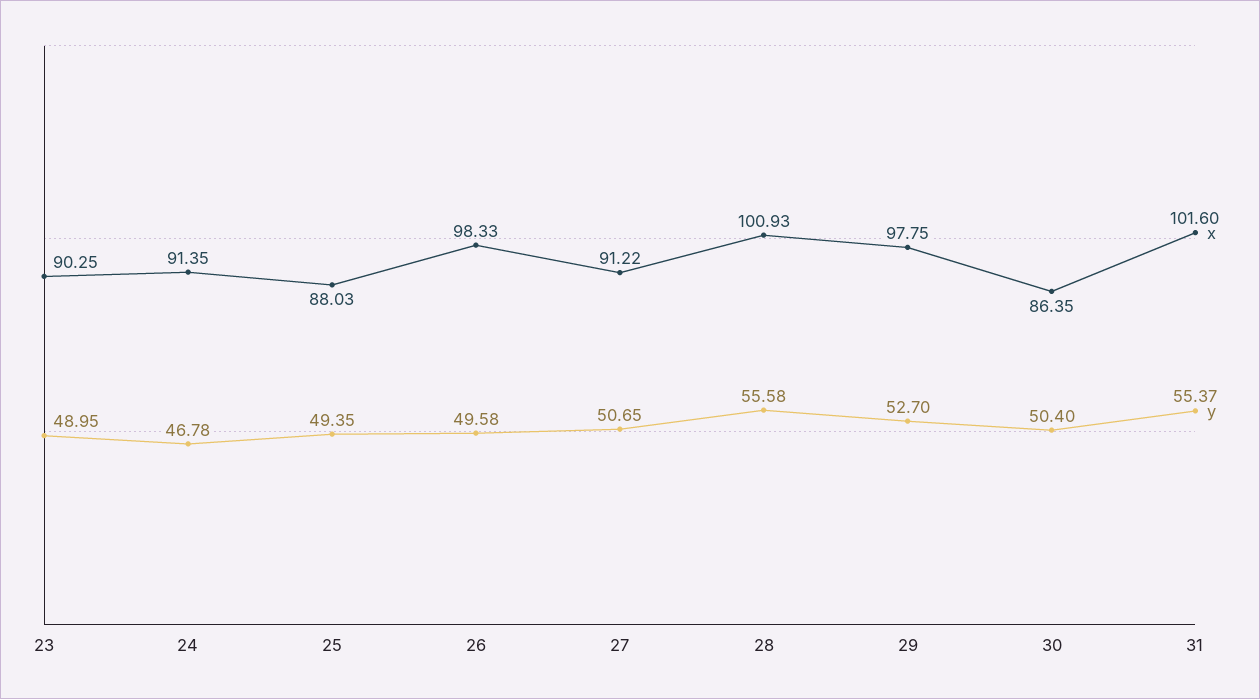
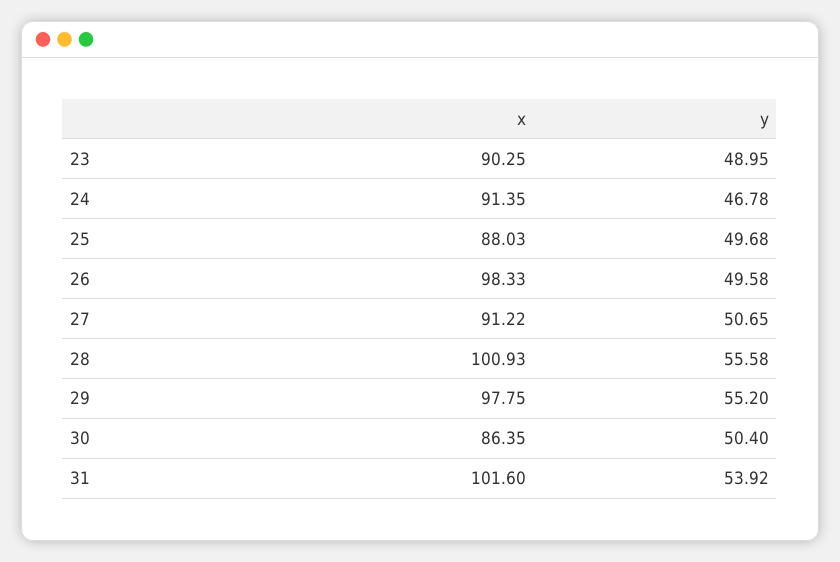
y, 25: 49.35 -> 49.68
y, 29: 52.7 -> 55.2
y, 31: 55.37 -> 53.92

